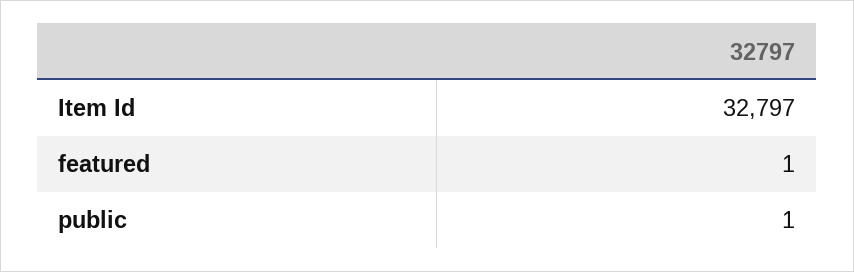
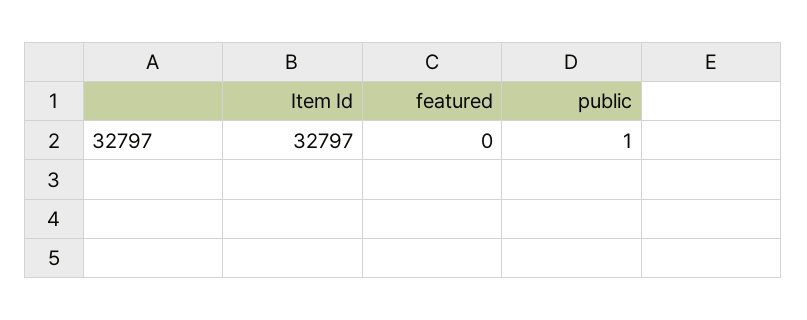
featured: 1 -> 0

